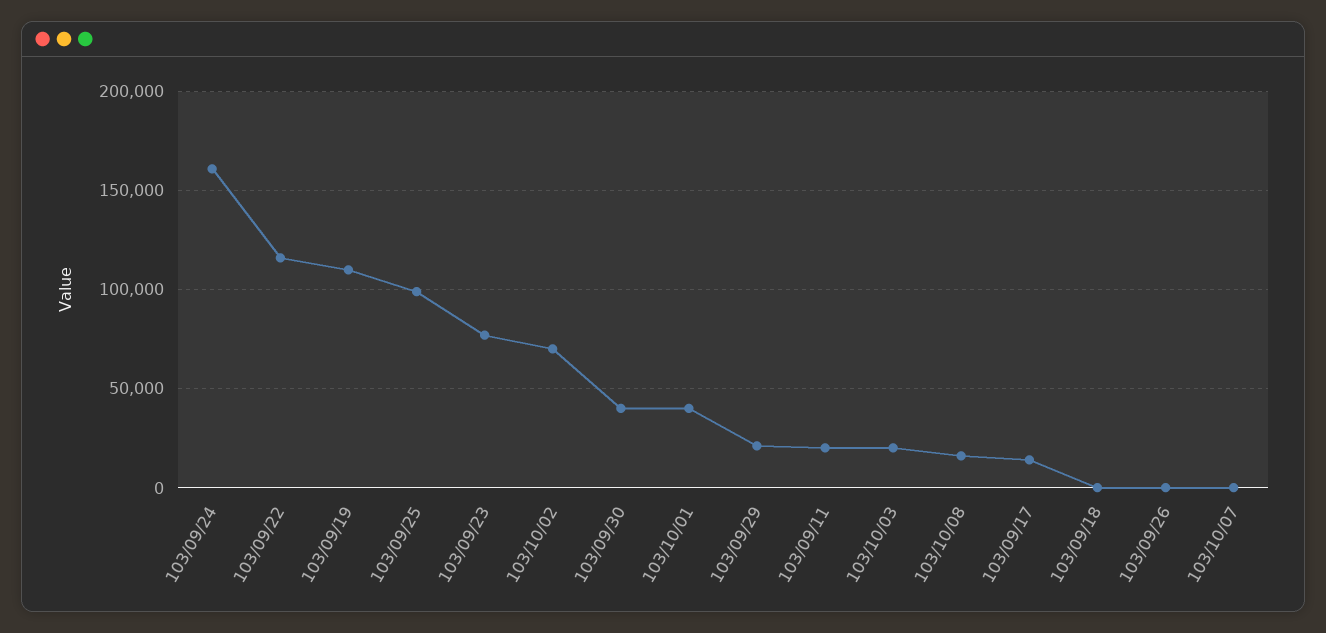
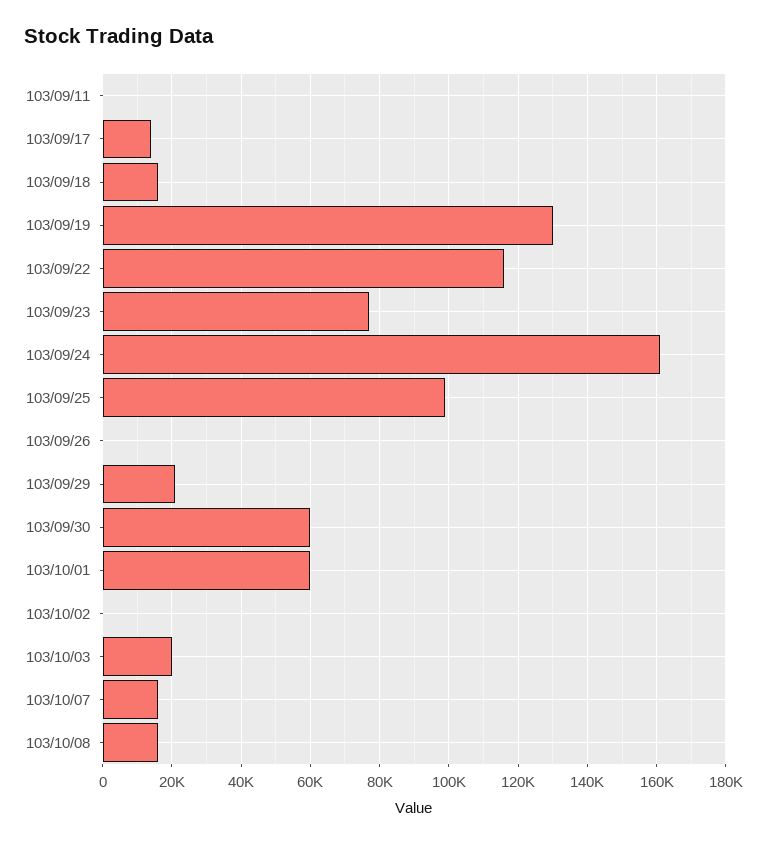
103/09/19: 110000 -> 130000
103/10/02: 70000 -> 0
103/09/30: 40000 -> 60000
103/10/01: 40000 -> 60000
103/09/11: 20000 -> 0
103/09/18: 0 -> 16000
103/10/07: 0 -> 16000

